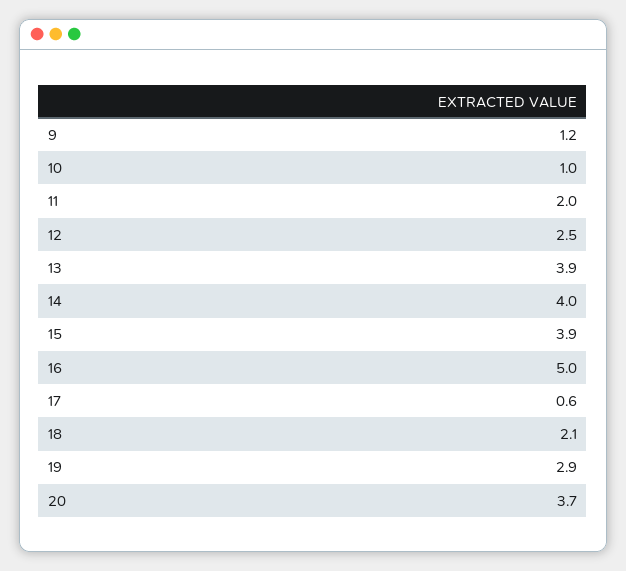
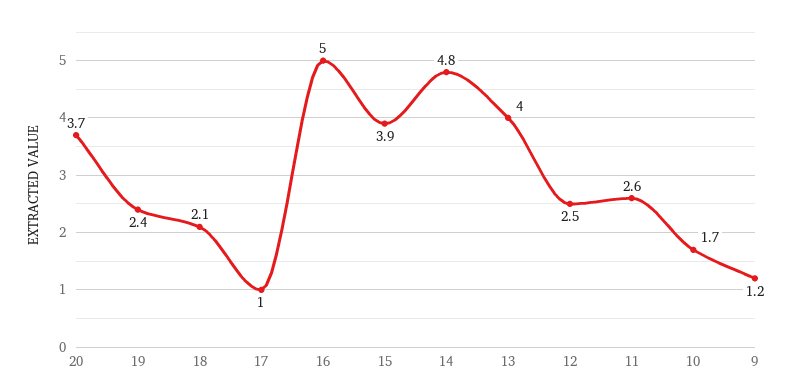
10: 1 -> 1.7
11: 2 -> 2.6
13: 3.9 -> 4
14: 4 -> 4.8
17: 0.6 -> 1
19: 2.9 -> 2.4

